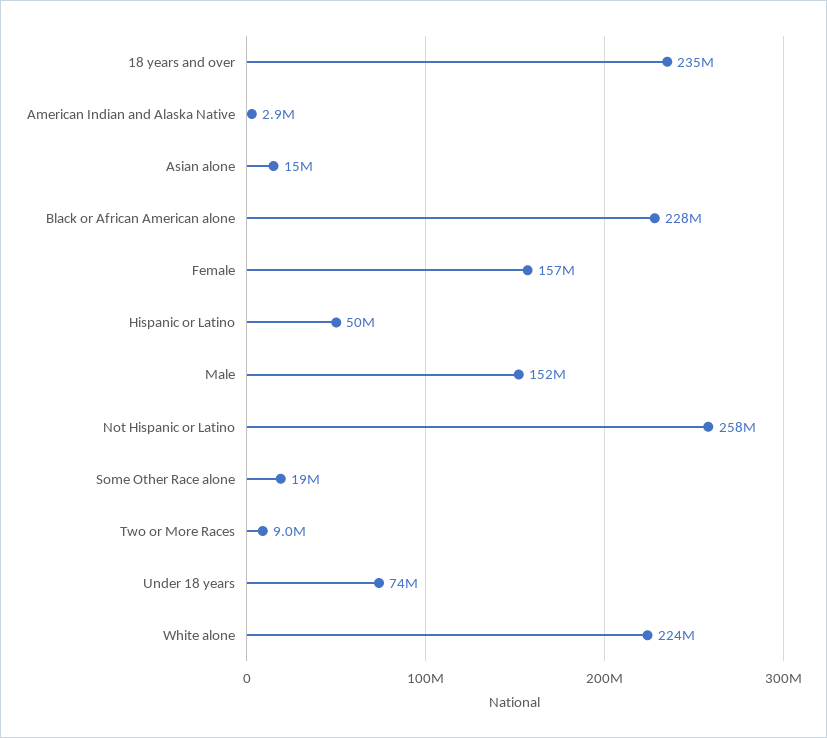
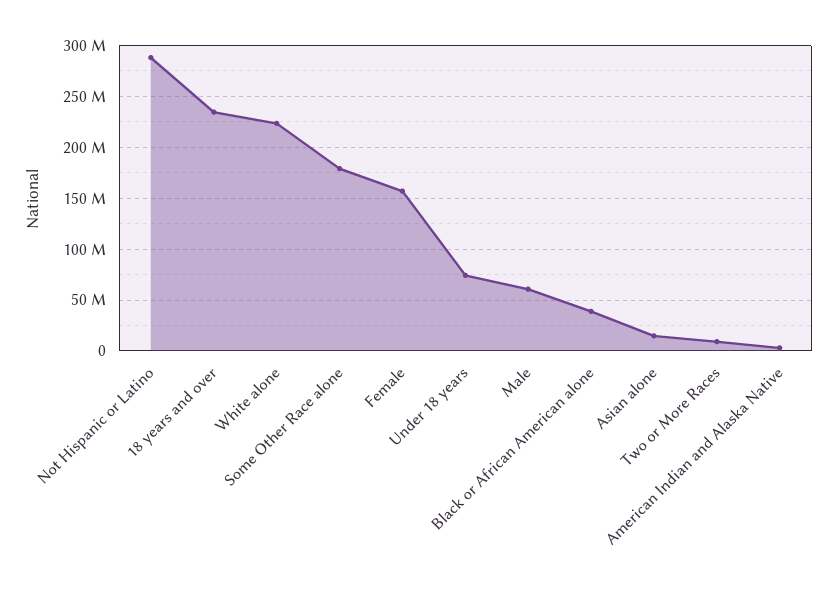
Black or African American alone: 228000000 -> 40000000
Hispanic or Latino: 50000000 -> none
Male: 152000000 -> 60000000
Not Hispanic or Latino: 258000000 -> 290000000
Some Other Race alone: 19000000 -> 180000000

